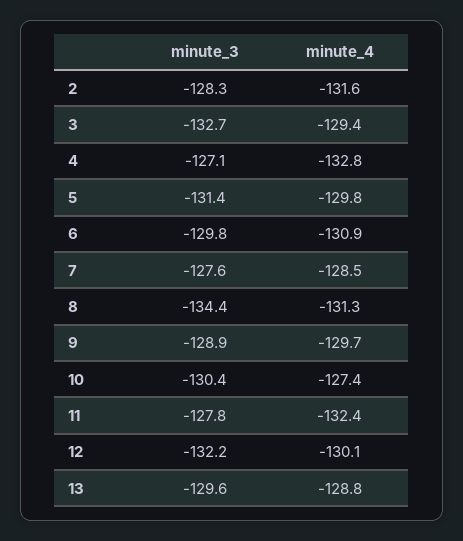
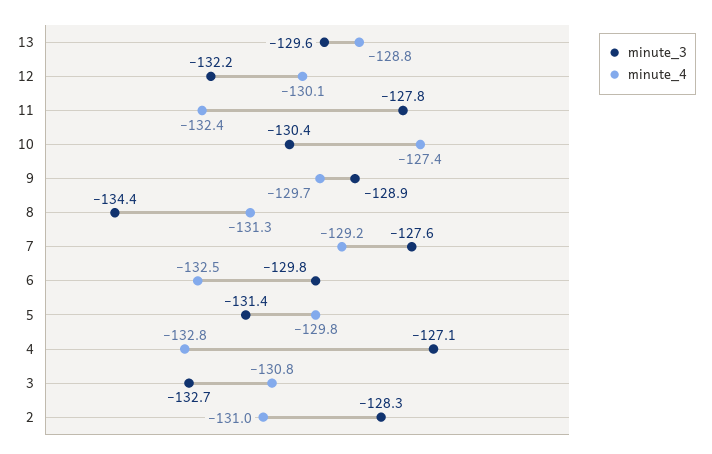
minute_4, 2: -131.6 -> -131
minute_4, 3: -129.4 -> -130.8
minute_4, 6: -130.9 -> -132.5
minute_4, 7: -128.5 -> -129.2

